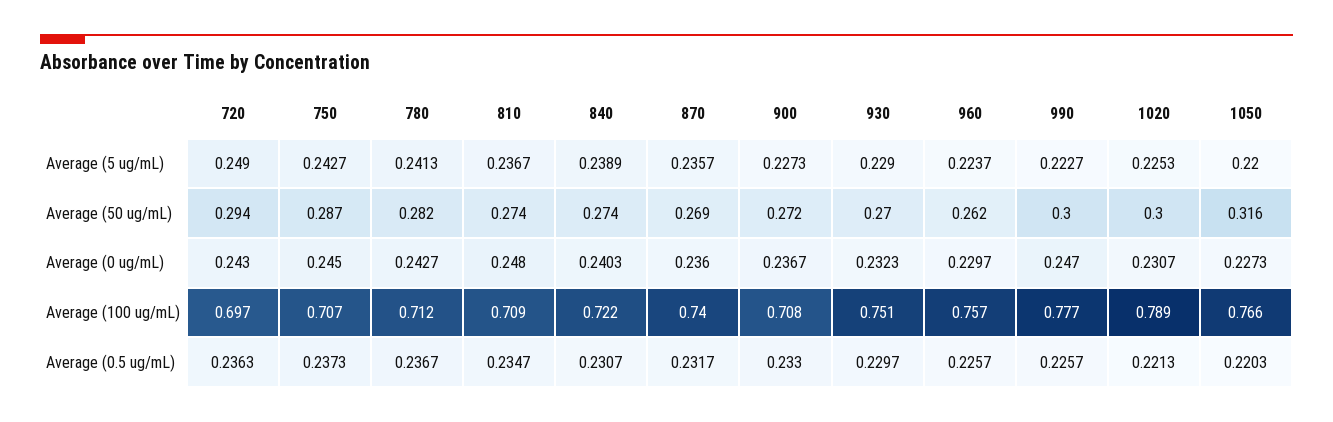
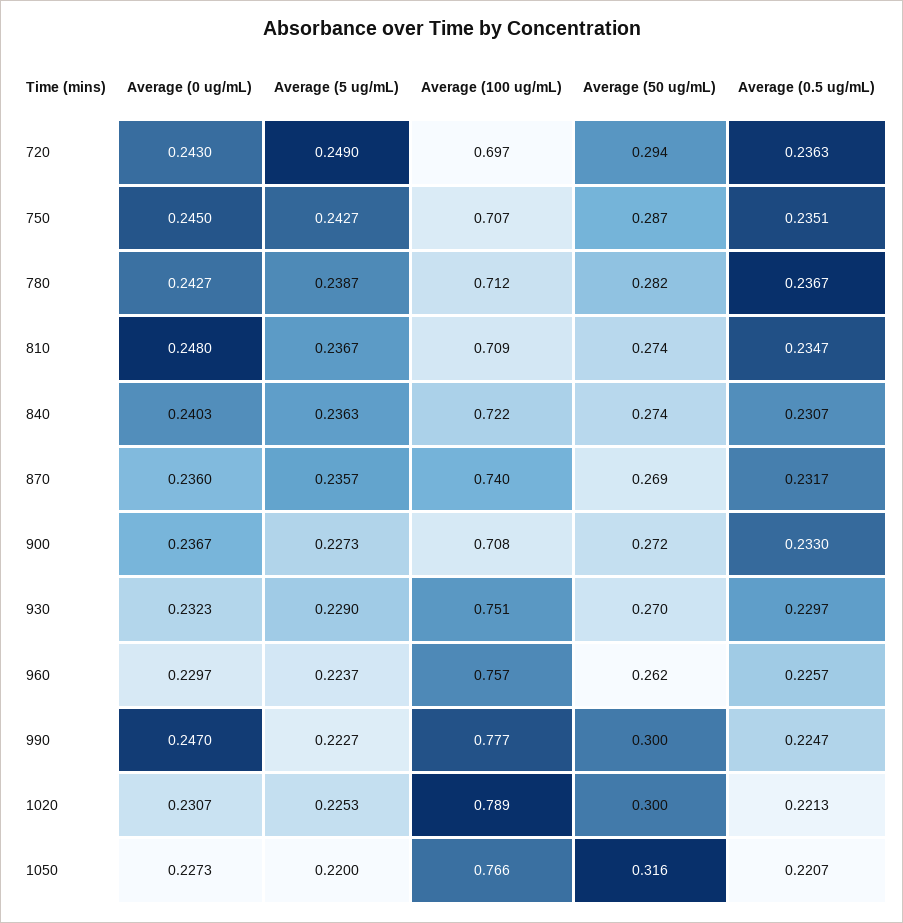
780, Average (5 ug/mL): 0.2413 -> 0.2387
840, Average (5 ug/mL): 0.2389 -> 0.2363
750, Average (0.5 ug/mL): 0.2373 -> 0.2351
990, Average (0.5 ug/mL): 0.2257 -> 0.2247
1050, Average (0.5 ug/mL): 0.2203 -> 0.2207

